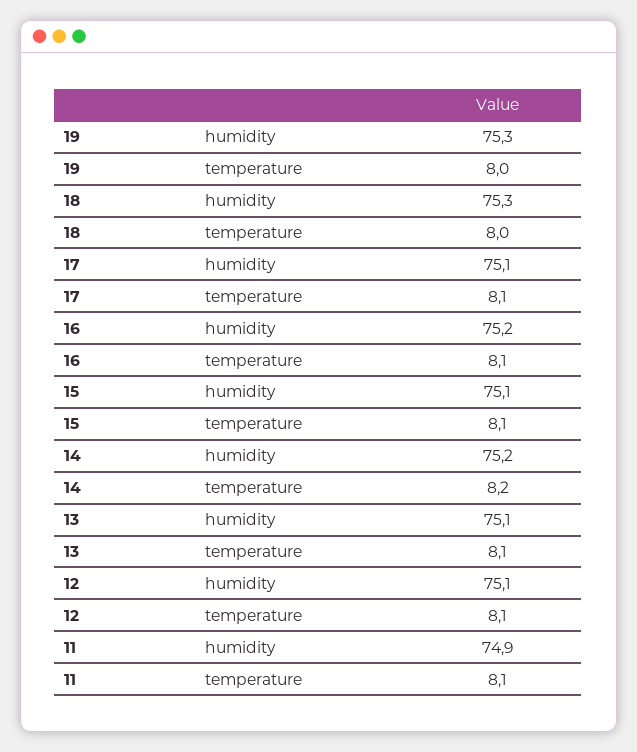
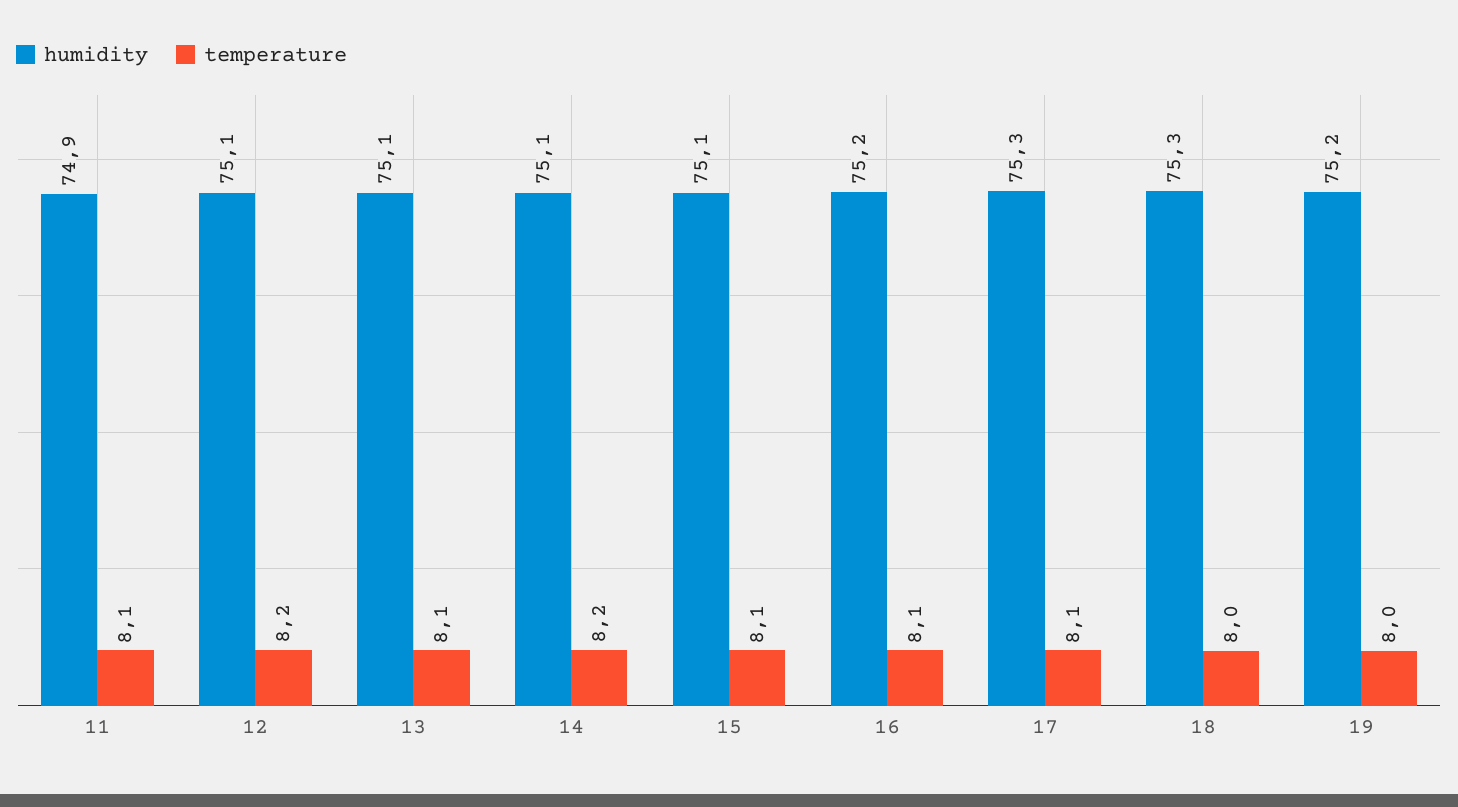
humidity, 19: 75.3 -> 75.2
humidity, 17: 75.1 -> 75.3
humidity, 14: 75.2 -> 75.1
temperature, 12: 8.1 -> 8.2

